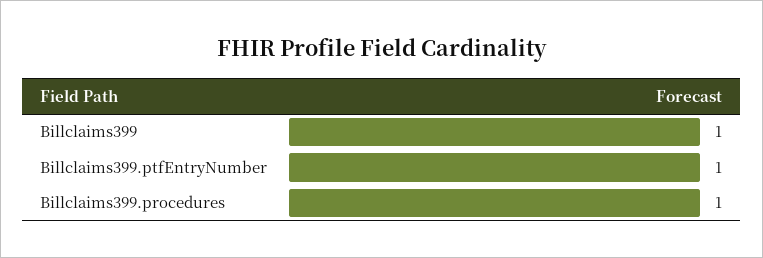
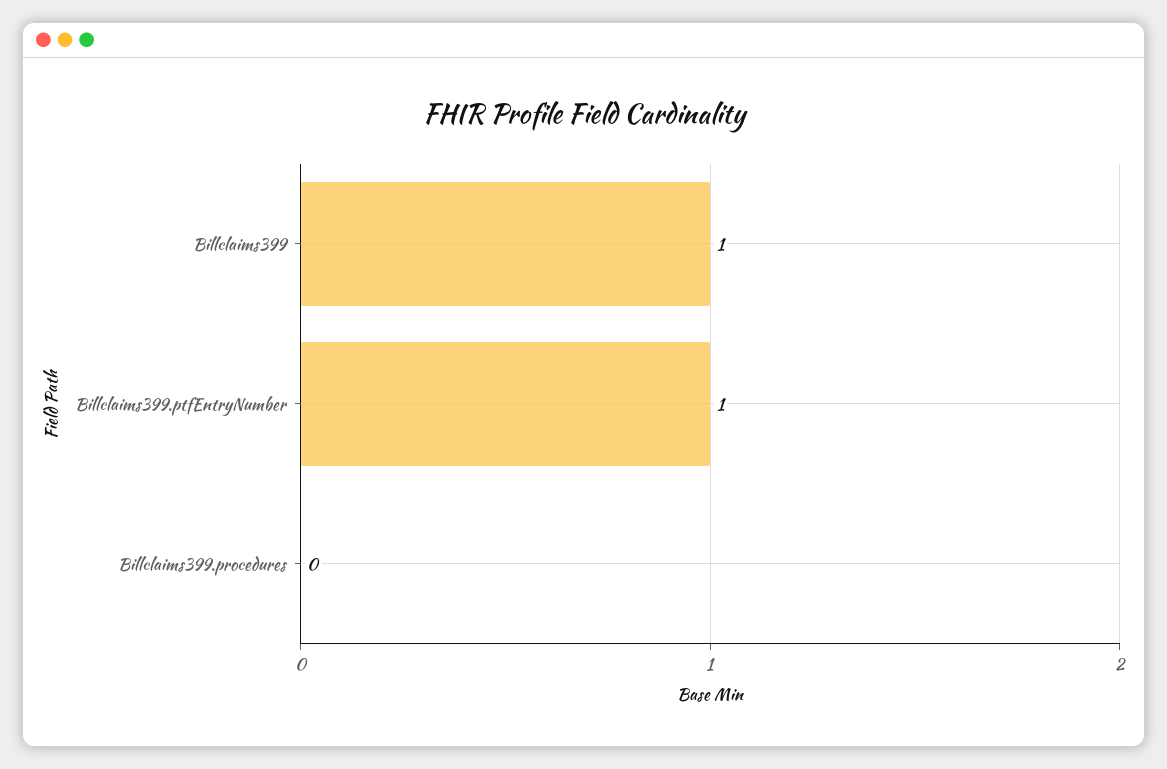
Billclaims399.procedures: 1 -> 0

